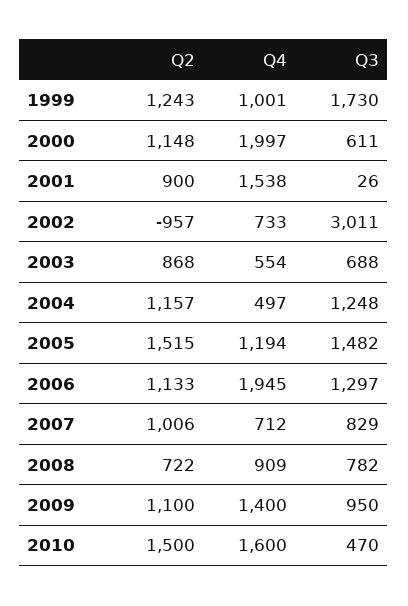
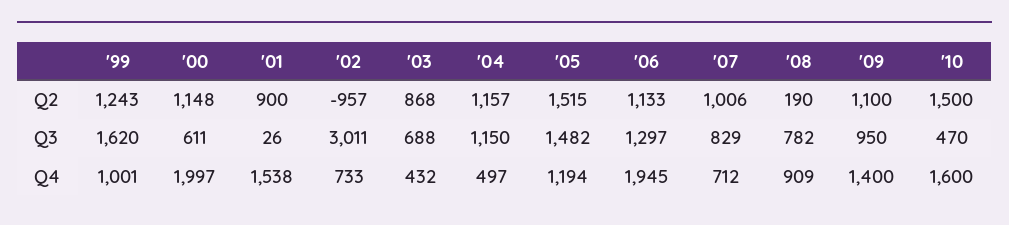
Q3, 1999: 1730 -> 1620
Q4, 2003: 554 -> 432
Q3, 2004: 1248 -> 1150
Q2, 2008: 722 -> 190

